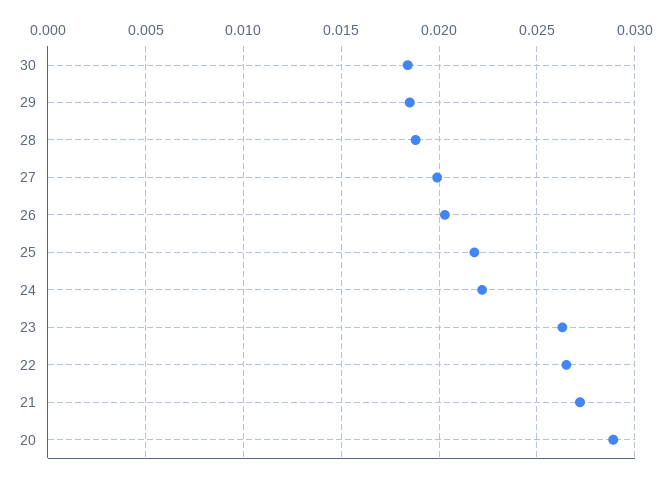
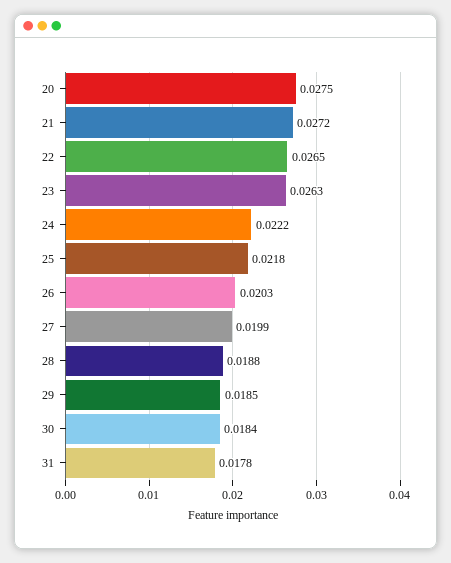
20: 0.029 -> 0.0275
31: none -> 0.0178

